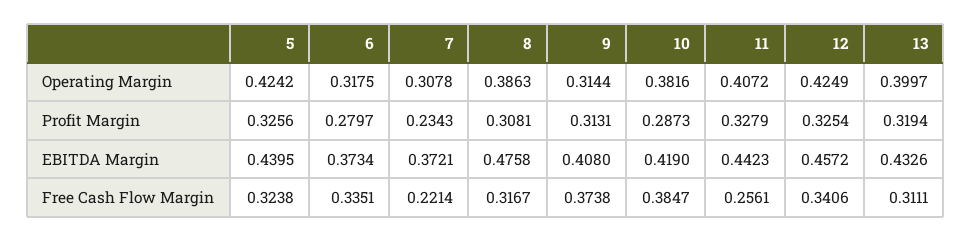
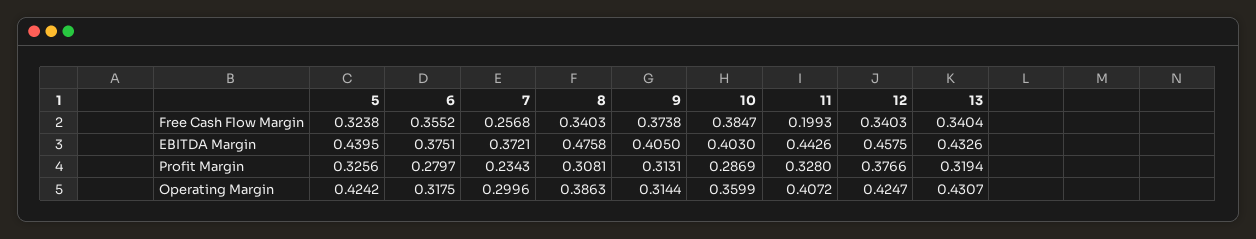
7, Operating Margin: 0.3078 -> 0.2996
10, Operating Margin: 0.3816 -> 0.3599
12, Operating Margin: 0.4249 -> 0.4247
13, Operating Margin: 0.3997 -> 0.4307
10, Profit Margin: 0.2873 -> 0.2869
11, Profit Margin: 0.3279 -> 0.328
12, Profit Margin: 0.3254 -> 0.3766
6, EBITDA Margin: 0.3734 -> 0.3751
9, EBITDA Margin: 0.408 -> 0.405
10, EBITDA Margin: 0.419 -> 0.403
11, EBITDA Margin: 0.4423 -> 0.4426
12, EBITDA Margin: 0.4572 -> 0.4575
6, Free Cash Flow Margin: 0.3351 -> 0.3552
7, Free Cash Flow Margin: 0.2214 -> 0.2568
8, Free Cash Flow Margin: 0.3167 -> 0.3403
11, Free Cash Flow Margin: 0.2561 -> 0.1993
12, Free Cash Flow Margin: 0.3406 -> 0.3403
13, Free Cash Flow Margin: 0.3111 -> 0.3404

